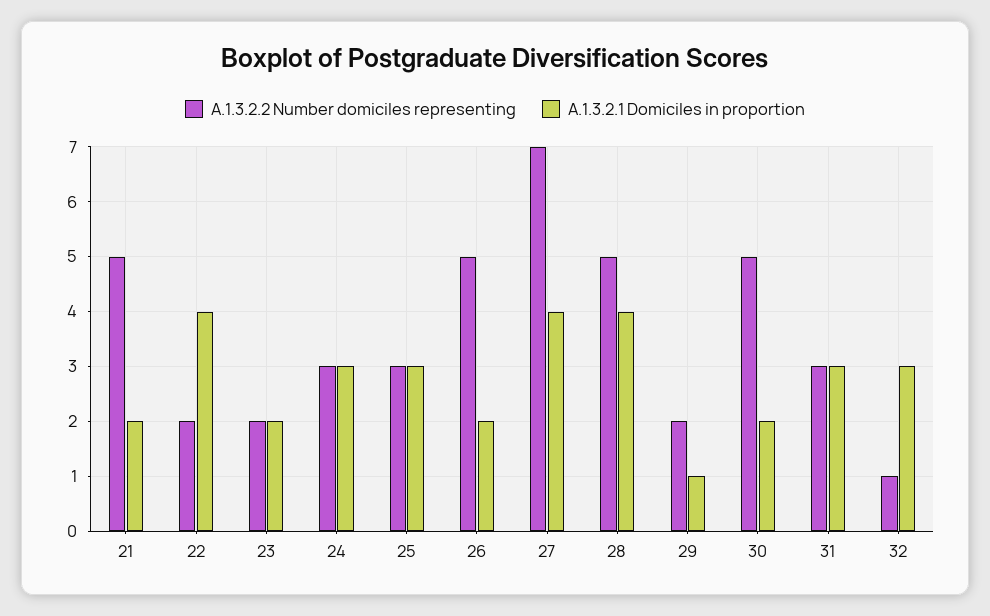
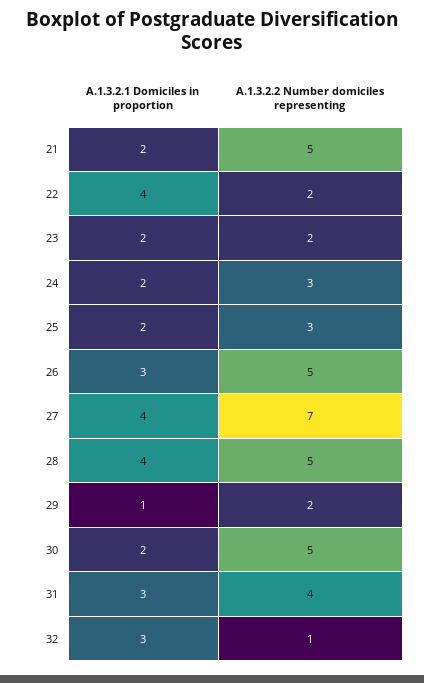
A.1.3.2.1 Domiciles in proportion, 24: 3 -> 2
A.1.3.2.1 Domiciles in proportion, 25: 3 -> 2
A.1.3.2.1 Domiciles in proportion, 26: 2 -> 3
A.1.3.2.2 Number domiciles representing, 31: 3 -> 4

